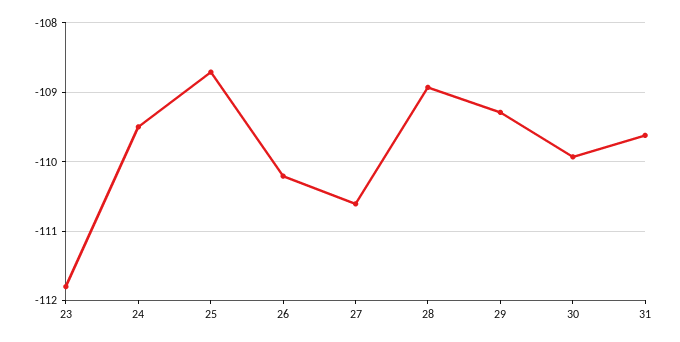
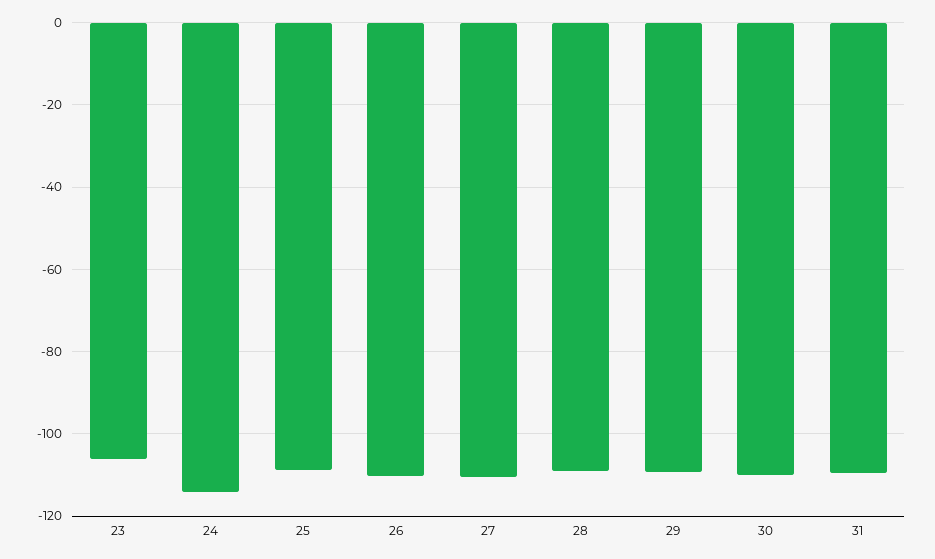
23: -111.8 -> -106
24: -109.5 -> -114

